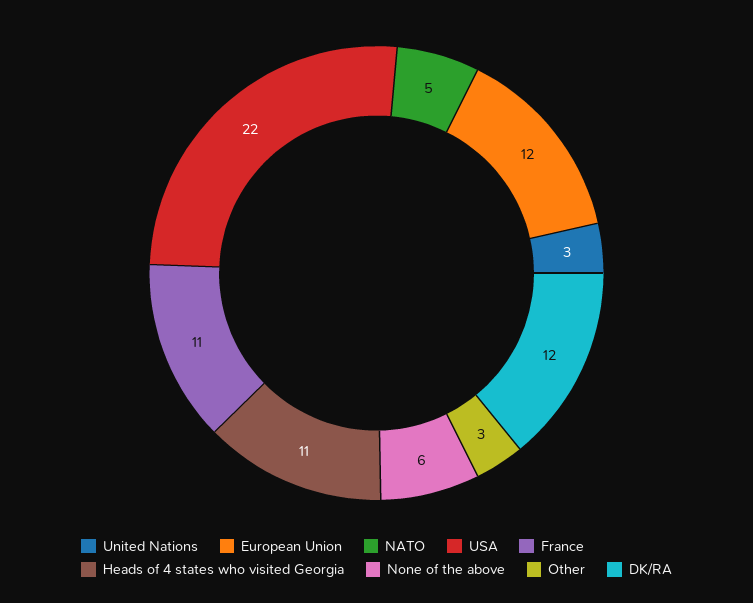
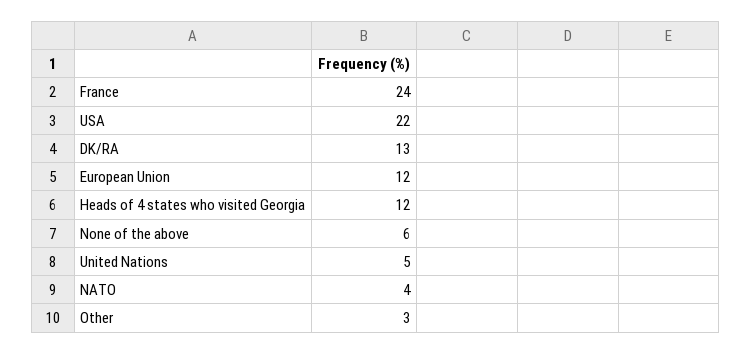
United Nations: 3 -> 5
NATO: 5 -> 4
France: 11 -> 24
Heads of 4 states who visited Georgia: 11 -> 12
DK/RA: 12 -> 13

